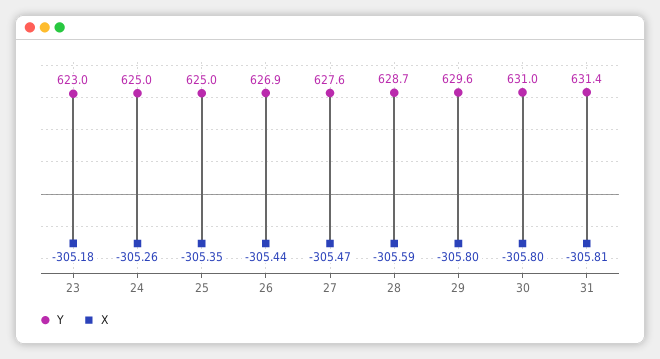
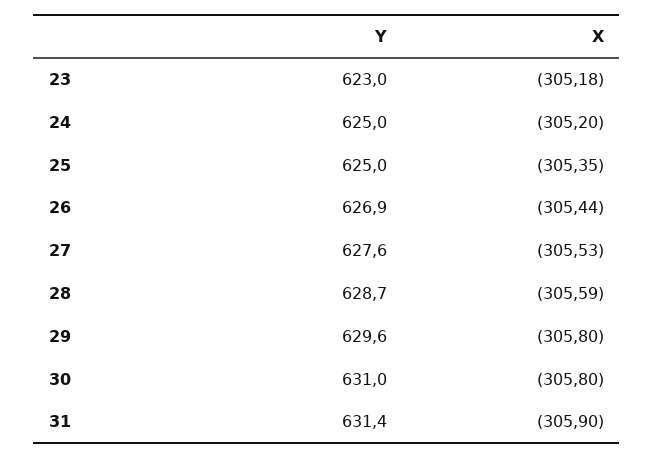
X, 24: -305.26 -> -305.2
X, 27: -305.47 -> -305.53
X, 31: -305.81 -> -305.9

